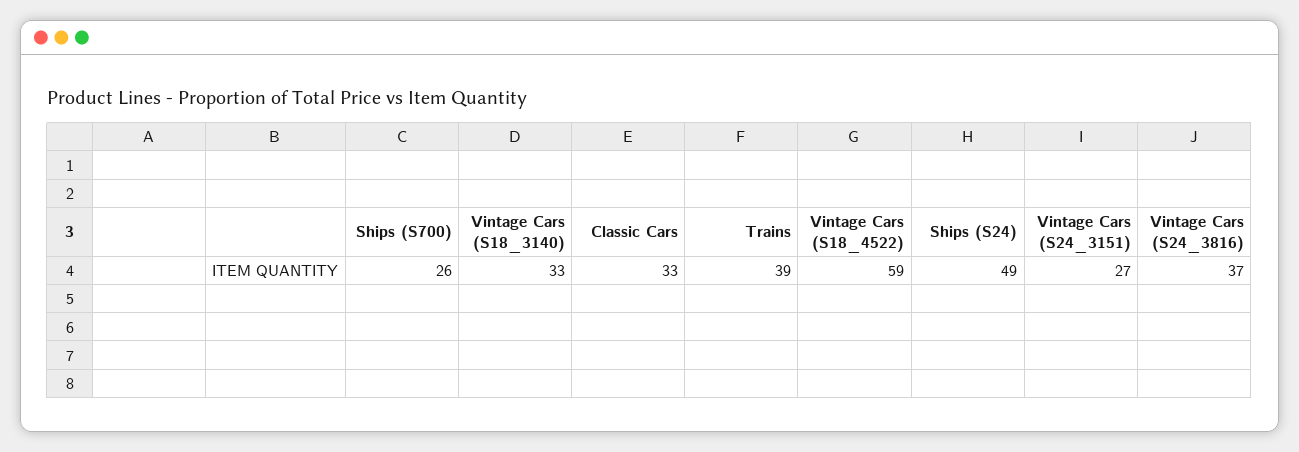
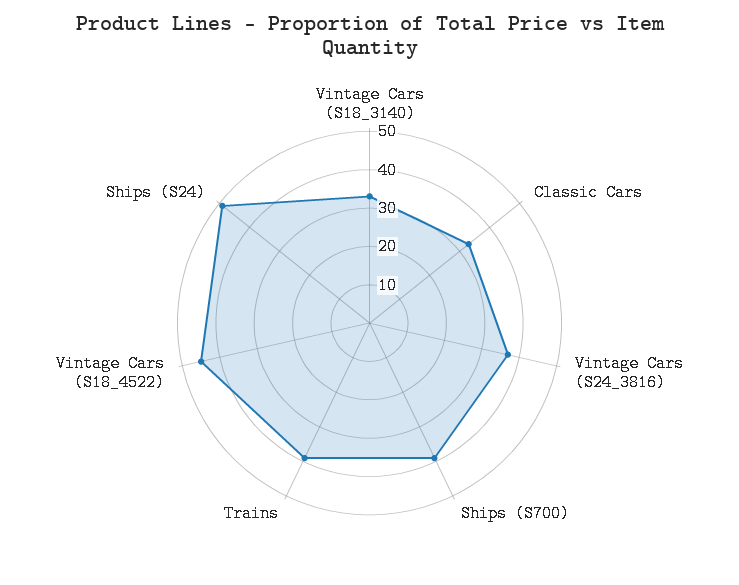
Ships (S700): 26 -> 40
Vintage Cars (S18_4522): 59 -> 45
Vintage Cars (S24_3151): 27 -> none

